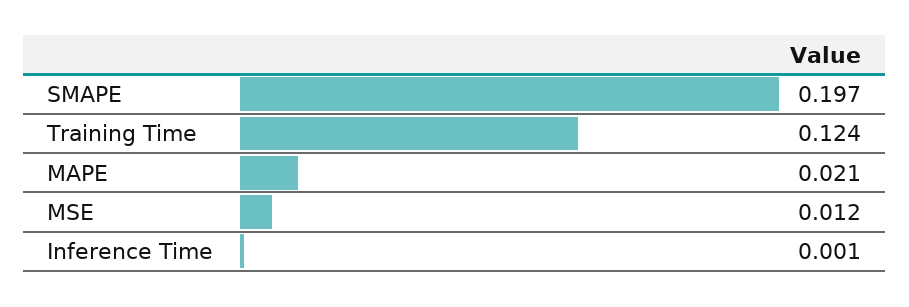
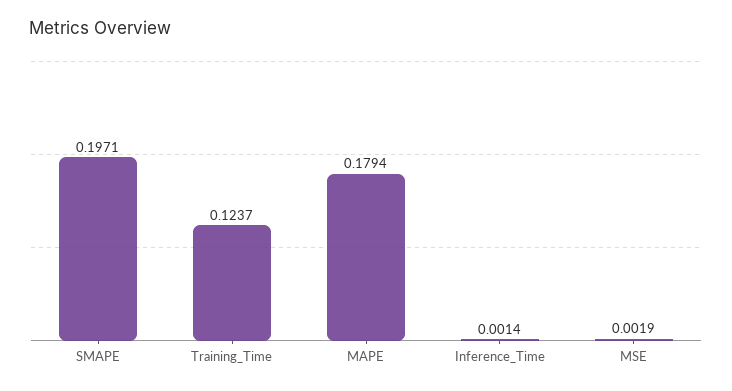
MAPE: 0.021 -> 0.1794
MSE: 0.012 -> 0.0019

